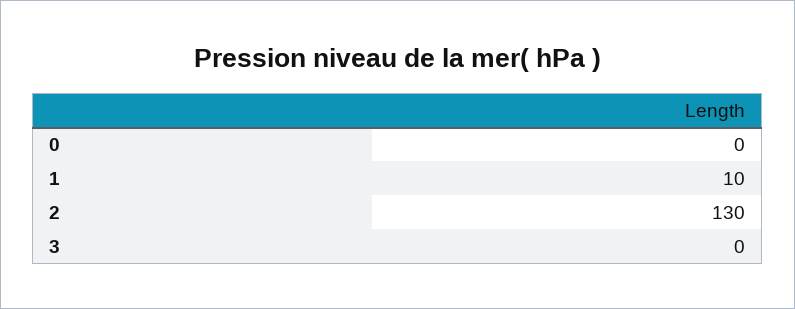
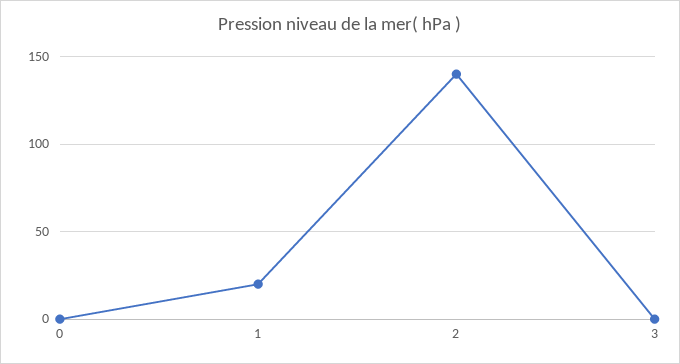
1: 10 -> 20
2: 130 -> 140

